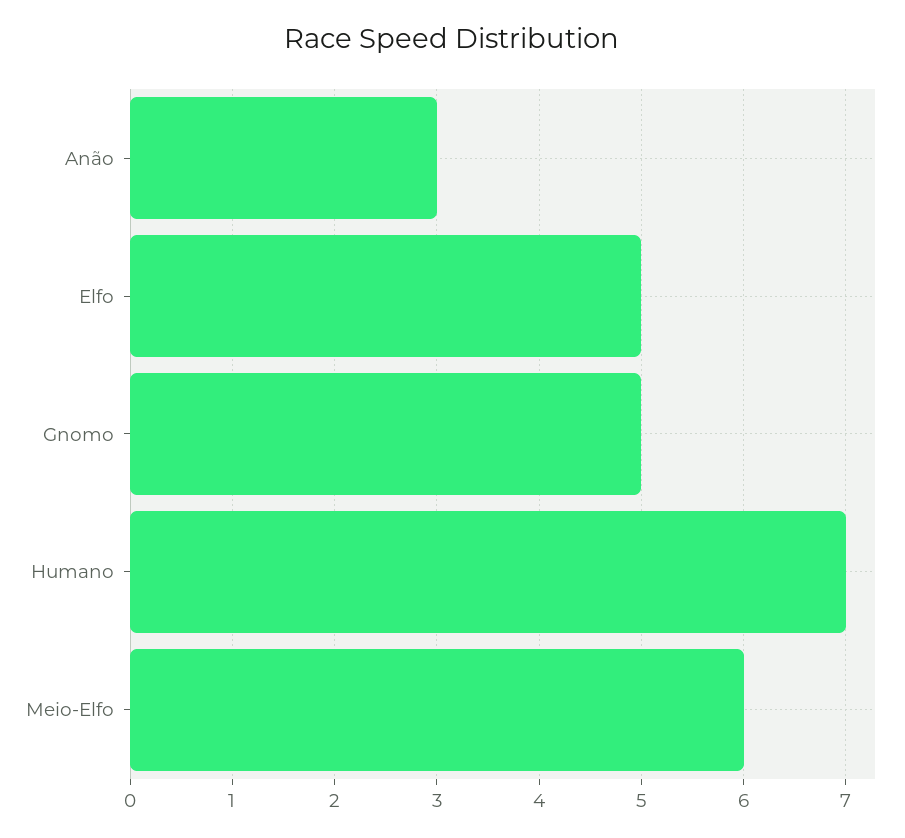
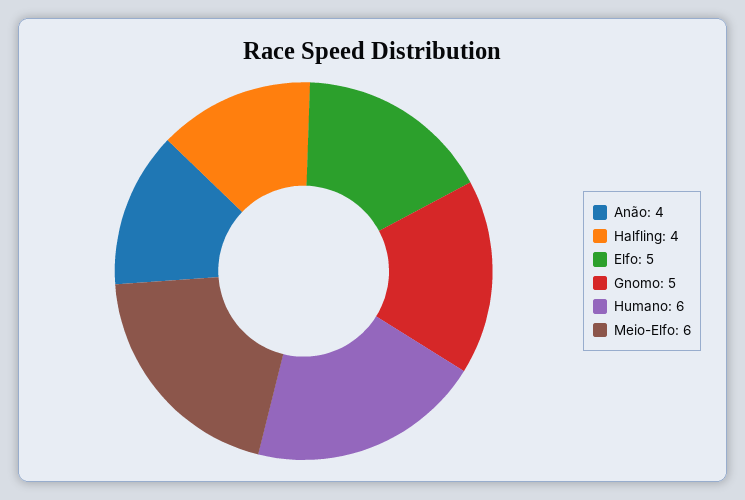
Anão: 3 -> 4
Humano: 7 -> 6
Halfling: none -> 4

